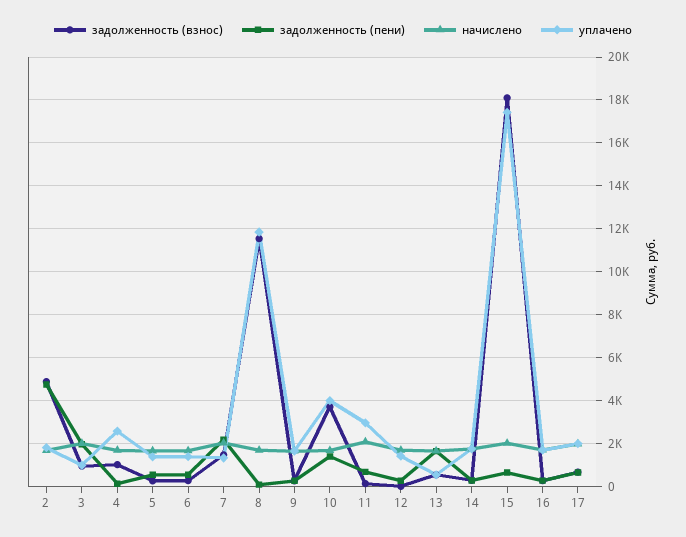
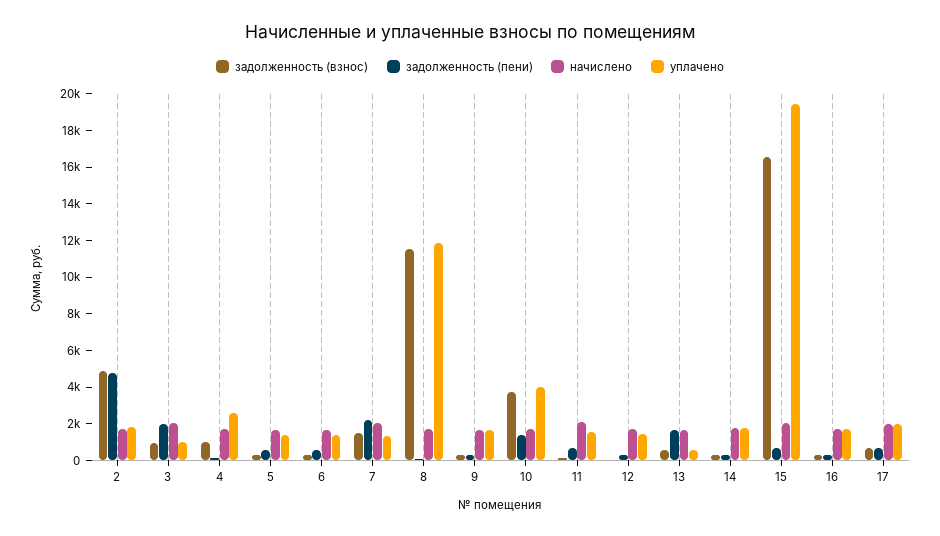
уплачено, 11: 3000 -> 1500
задолженность (взнос), 15: 18000 -> 16500
уплачено, 15: 17500 -> 19500

